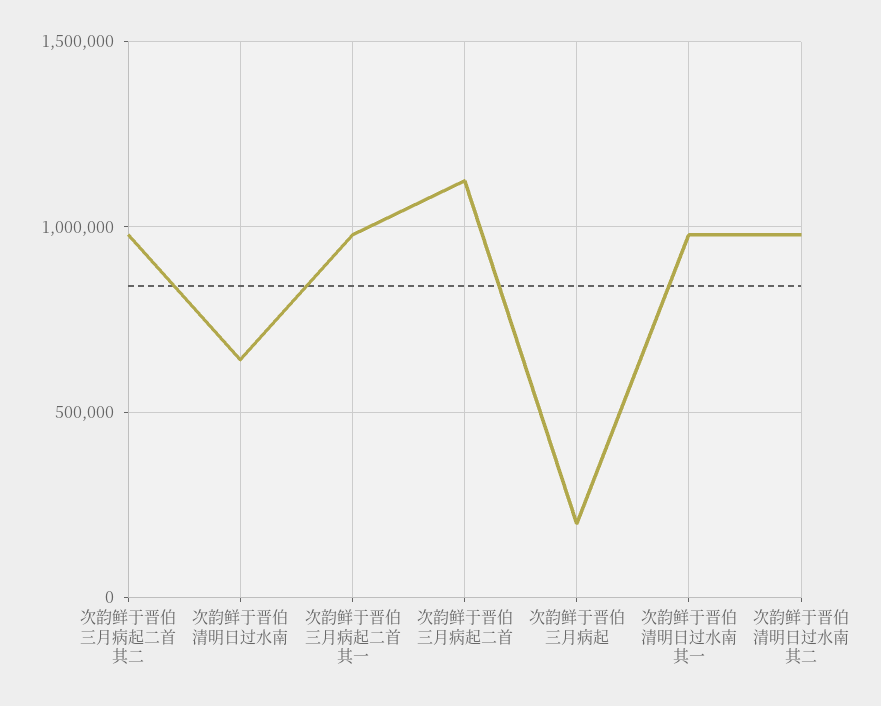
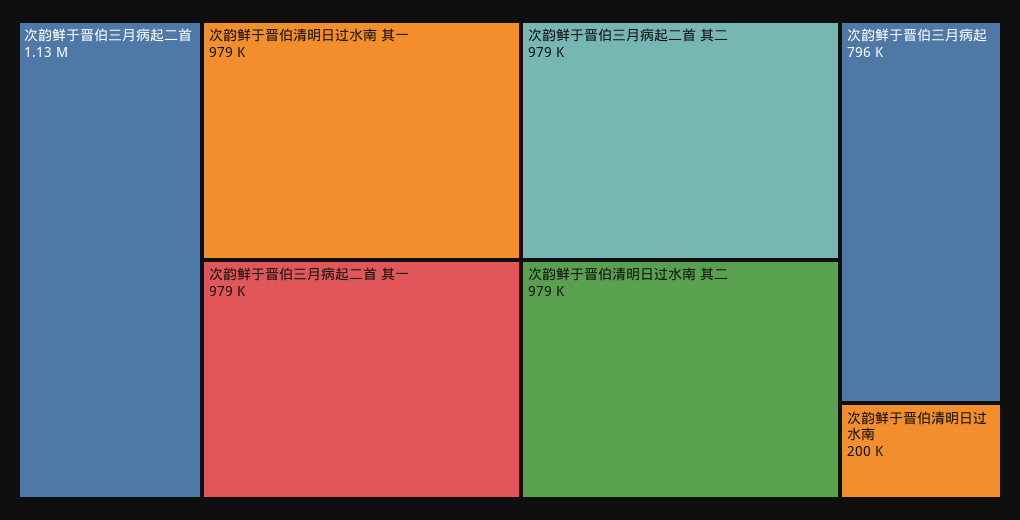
次韵鲜于晋伯清明日过水南: 650000 -> 200000
次韵鲜于晋伯三月病起: 200000 -> 796000

